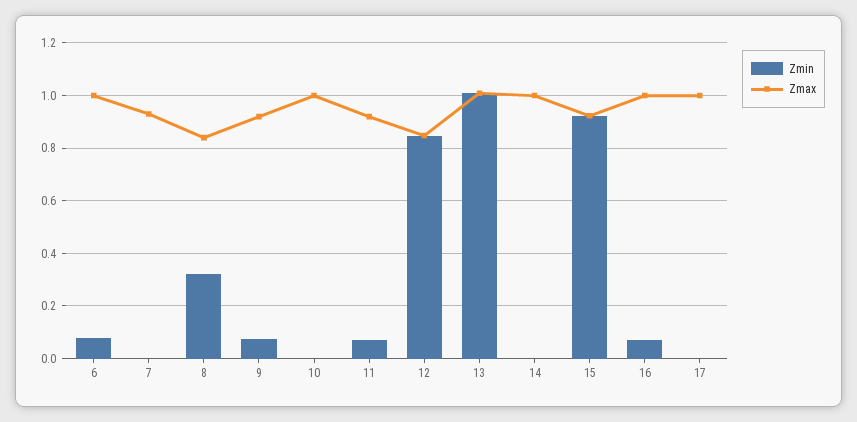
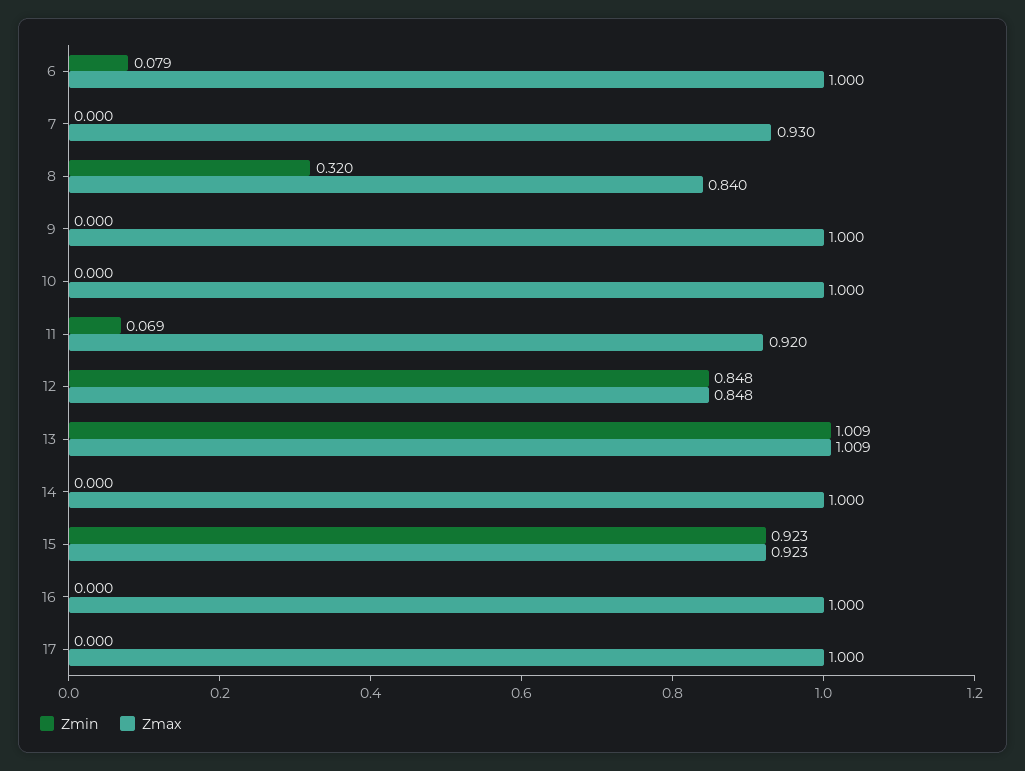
Zmin, 9: 0.075 -> 0
Zmax, 9: 0.925 -> 1
Zmin, 16: 0.075 -> 0

